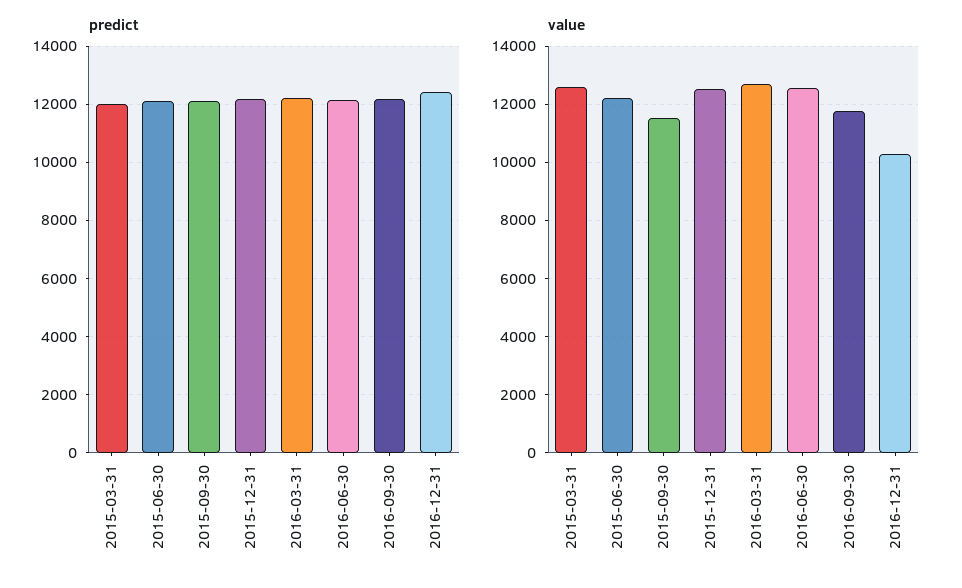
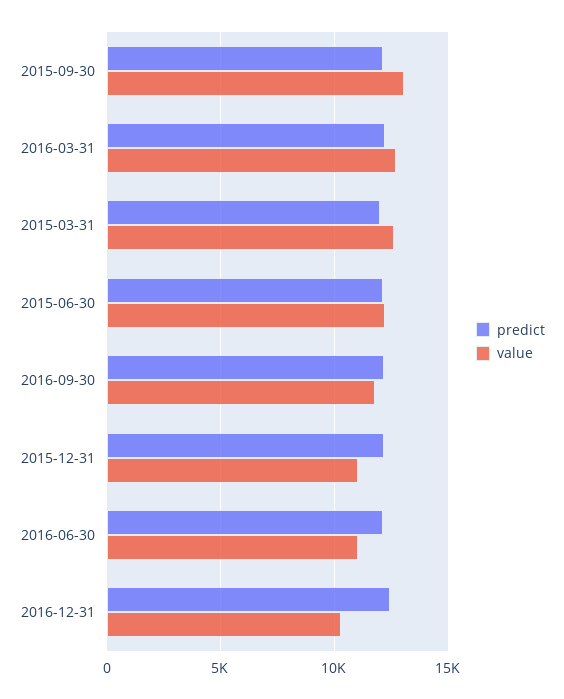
value, 2015-09-30: 11500 -> 13000
value, 2015-12-31: 12500 -> 11000
value, 2016-06-30: 12500 -> 11000

